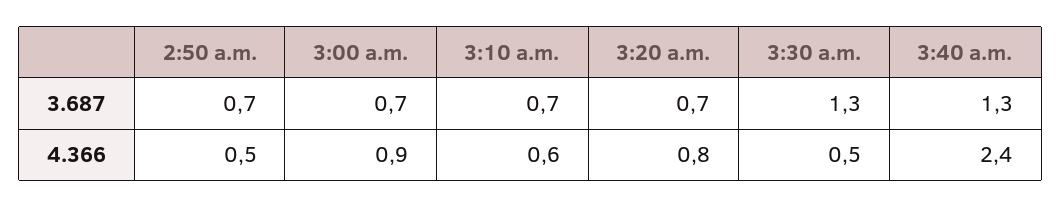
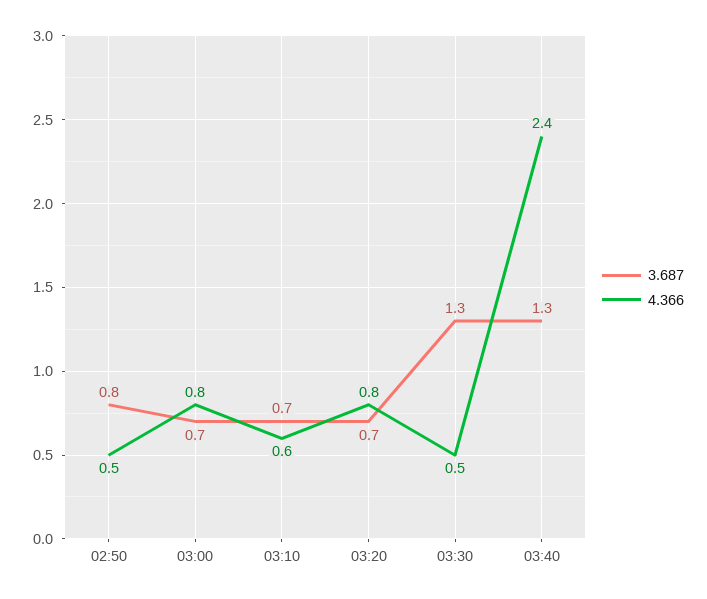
3.687, 2:50 a.m.: 0.7 -> 0.8
4.366, 3:00 a.m.: 0.9 -> 0.8

